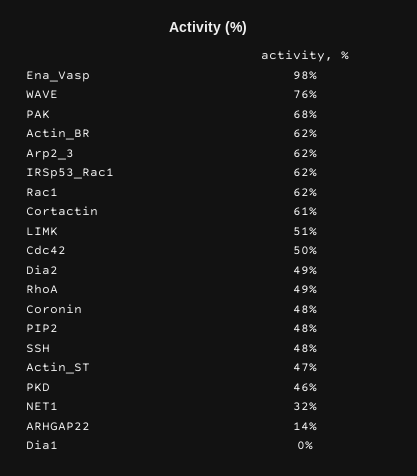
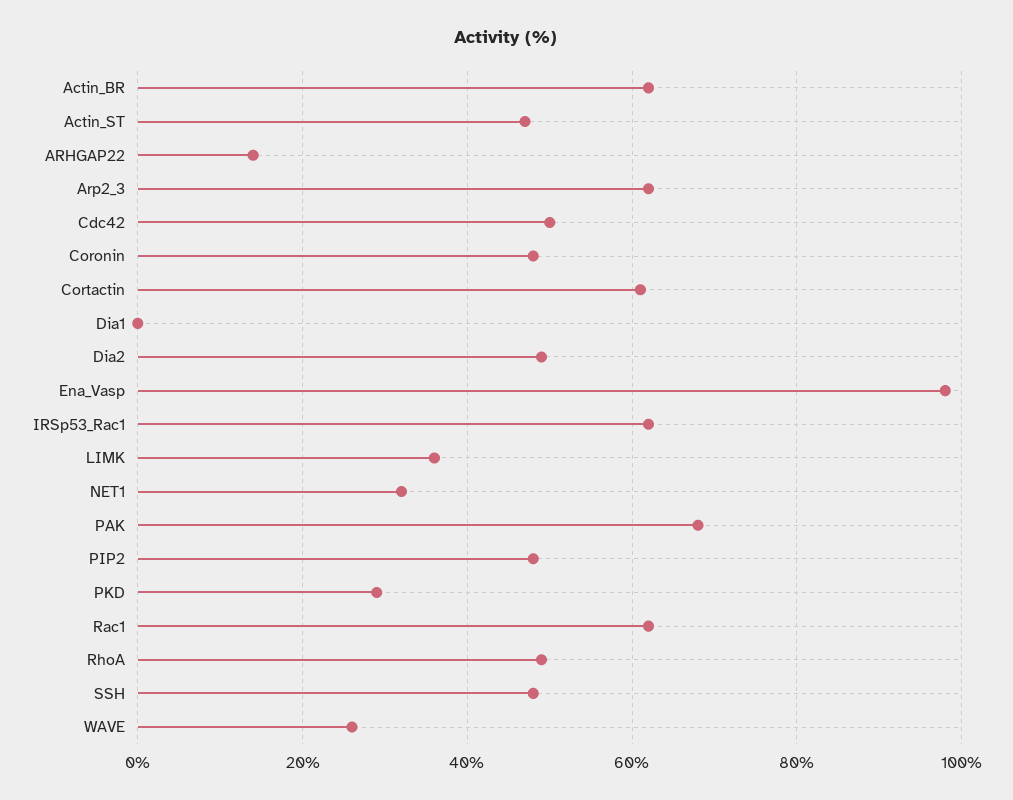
WAVE: 76 -> 25
LIMK: 51 -> 35
PKD: 46 -> 30

